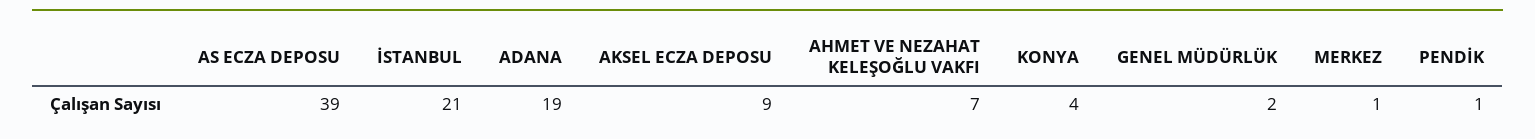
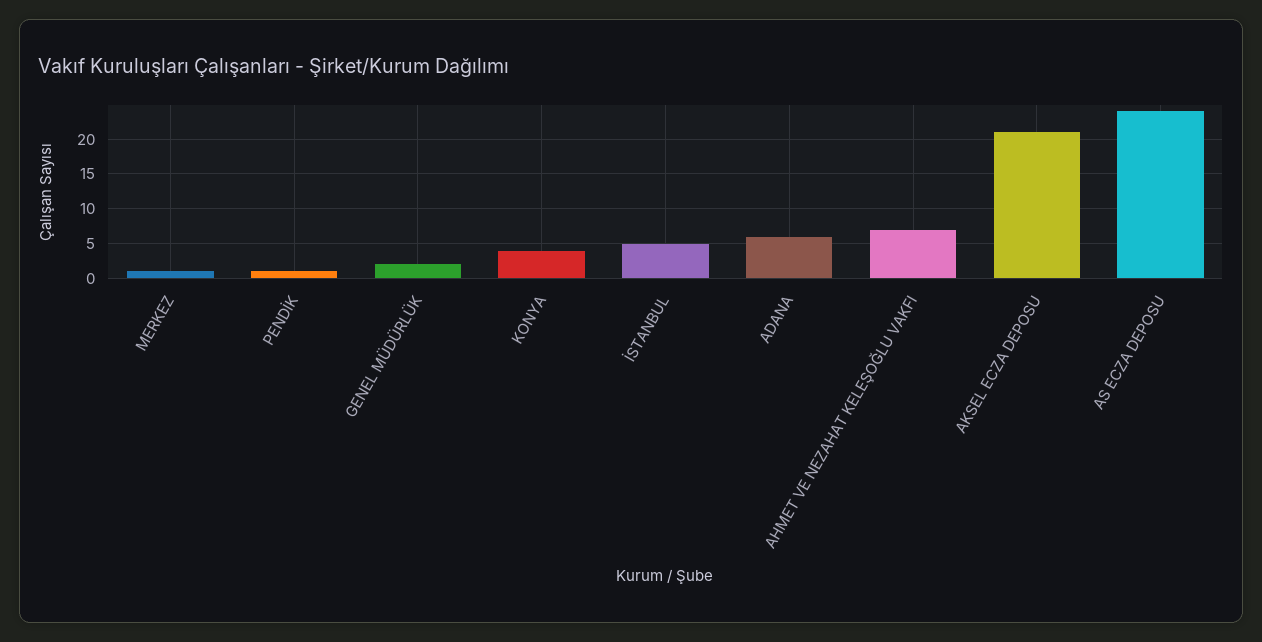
AS ECZA DEPOSU: 39 -> 24
İSTANBUL: 21 -> 5
ADANA: 19 -> 6
AKSEL ECZA DEPOSU: 9 -> 21

